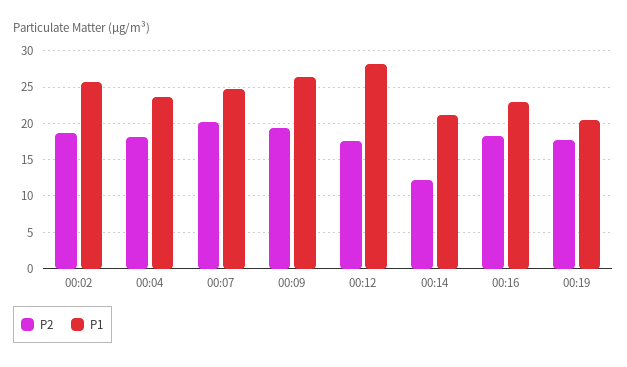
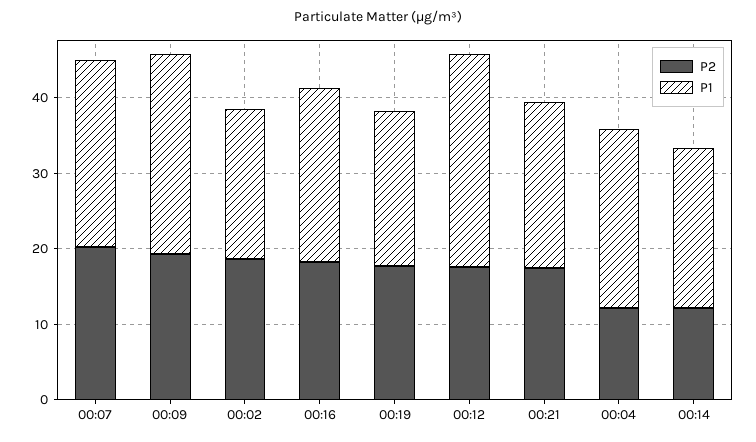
P1, 00:02: 26 -> 20
P2, 00:04: 18 -> 12
P2, 00:21: none -> 18
P1, 00:21: none -> 22

